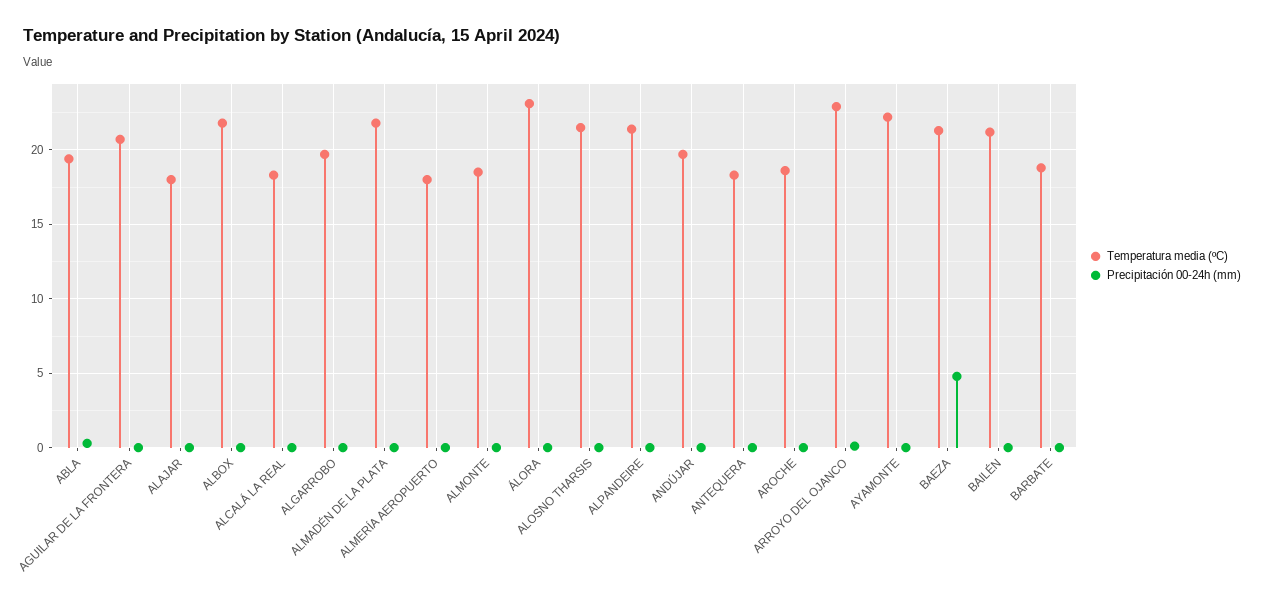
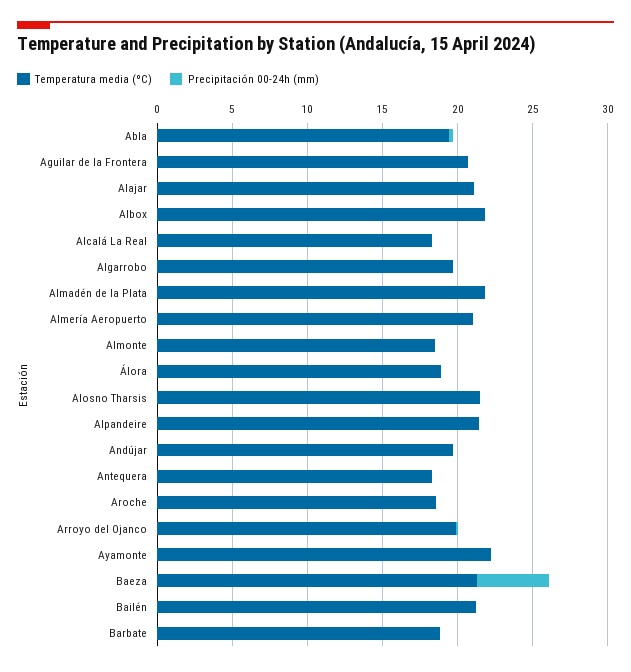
Temperatura media (ºC), ALAJAR: 18 -> 21
Temperatura media (ºC), ALMERÍA AEROPUERTO: 18 -> 21
Temperatura media (ºC), ÁLORA: 23 -> 19
Temperatura media (ºC), ARROYO DEL OJANCO: 23 -> 20

